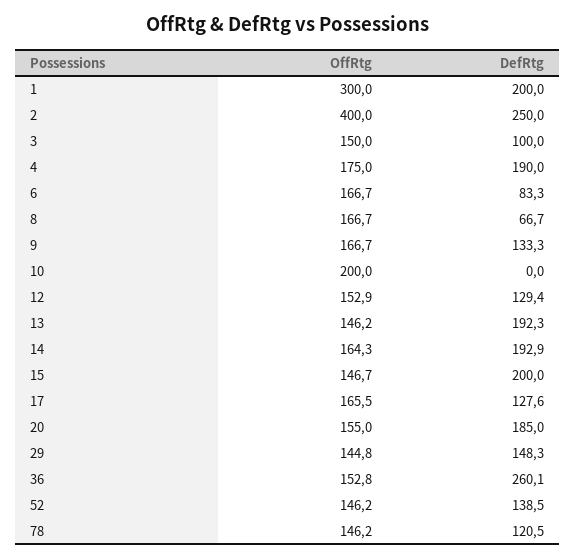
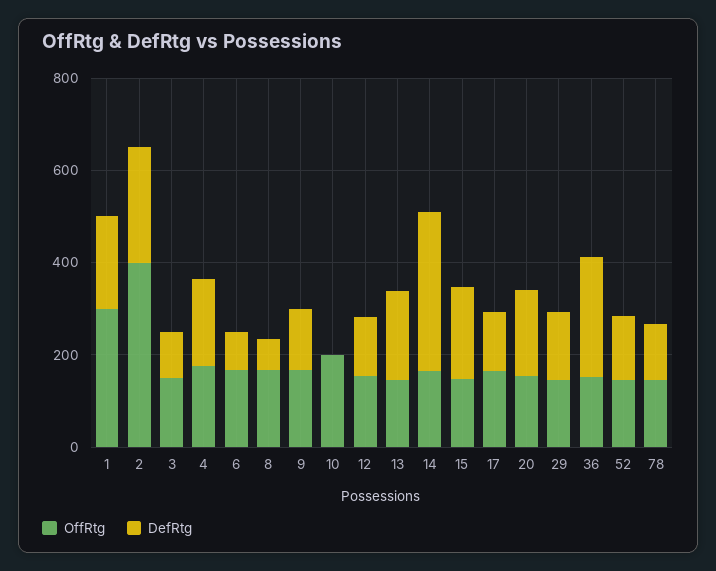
DefRtg, 14: 192.9 -> 350

